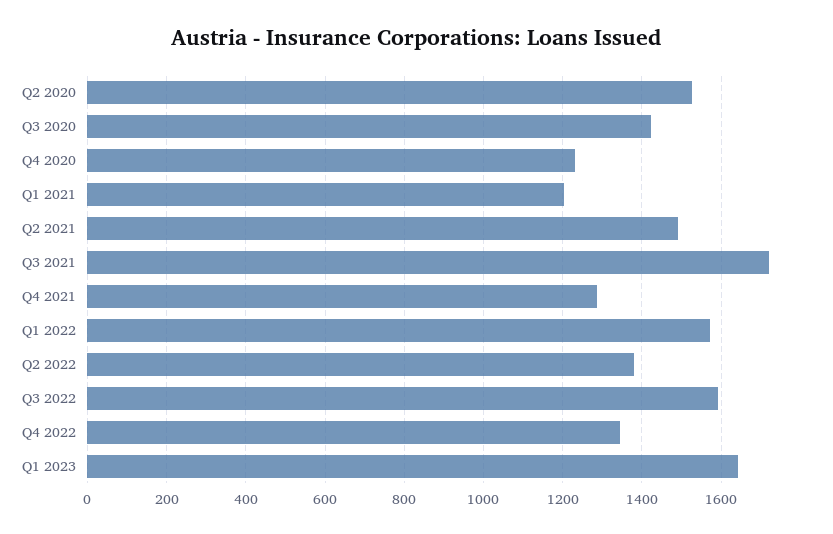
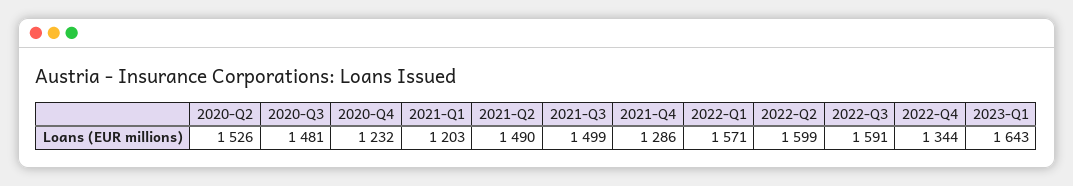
Q3 2020: 1420 -> 1481
Q3 2021: 1720 -> 1499
Q2 2022: 1380 -> 1599

